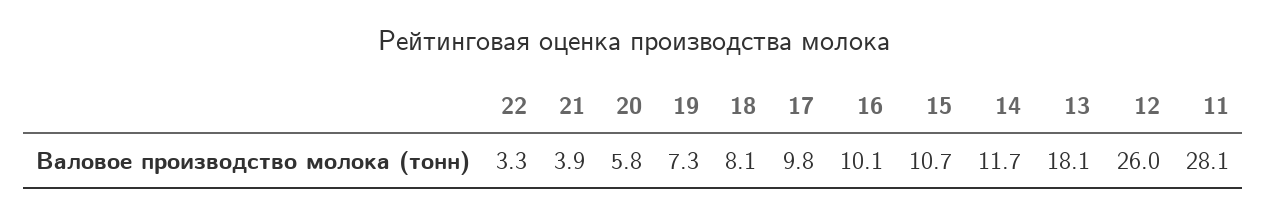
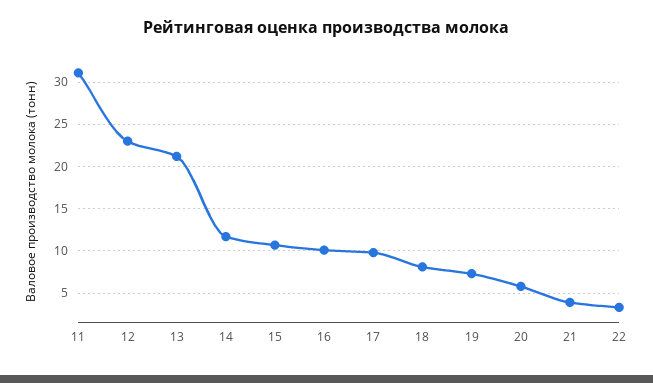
13: 18.1 -> 21
12: 26 -> 23
11: 28.1 -> 31

